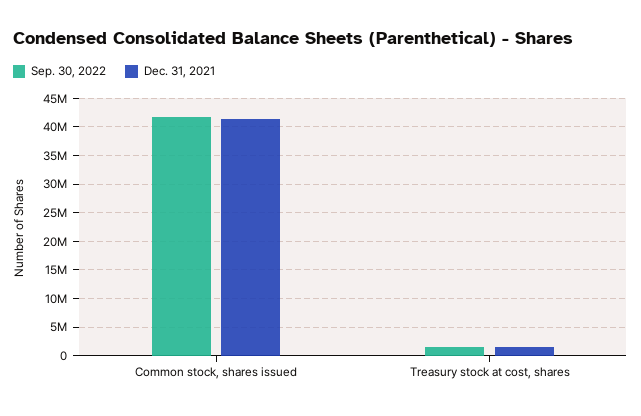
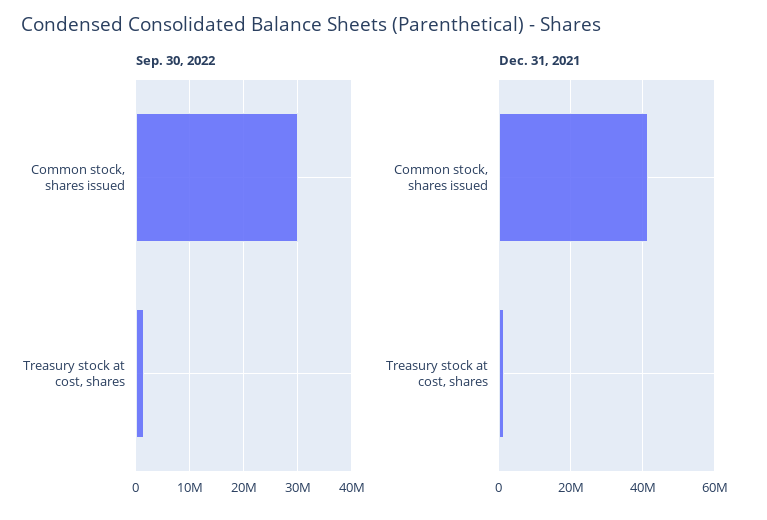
Sep. 30, 2022, Common stock, shares issued: 42500000 -> 30000000

